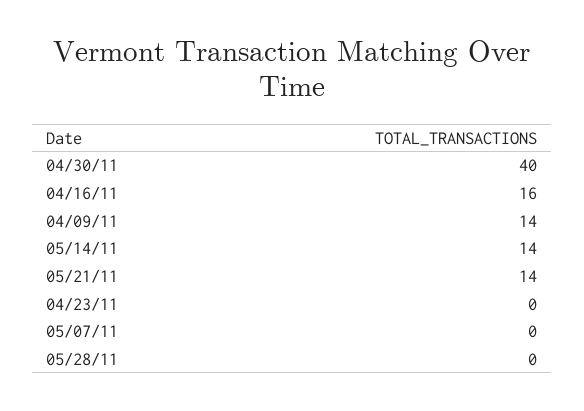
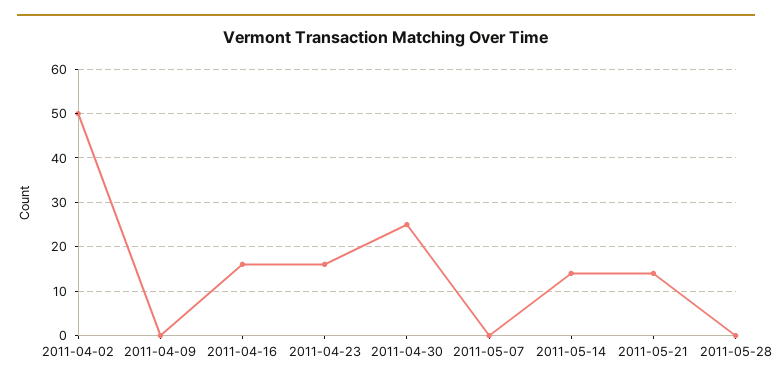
04/30/11: 40 -> 25
04/09/11: 14 -> 0
04/23/11: 0 -> 15
2011-04-02: none -> 50

